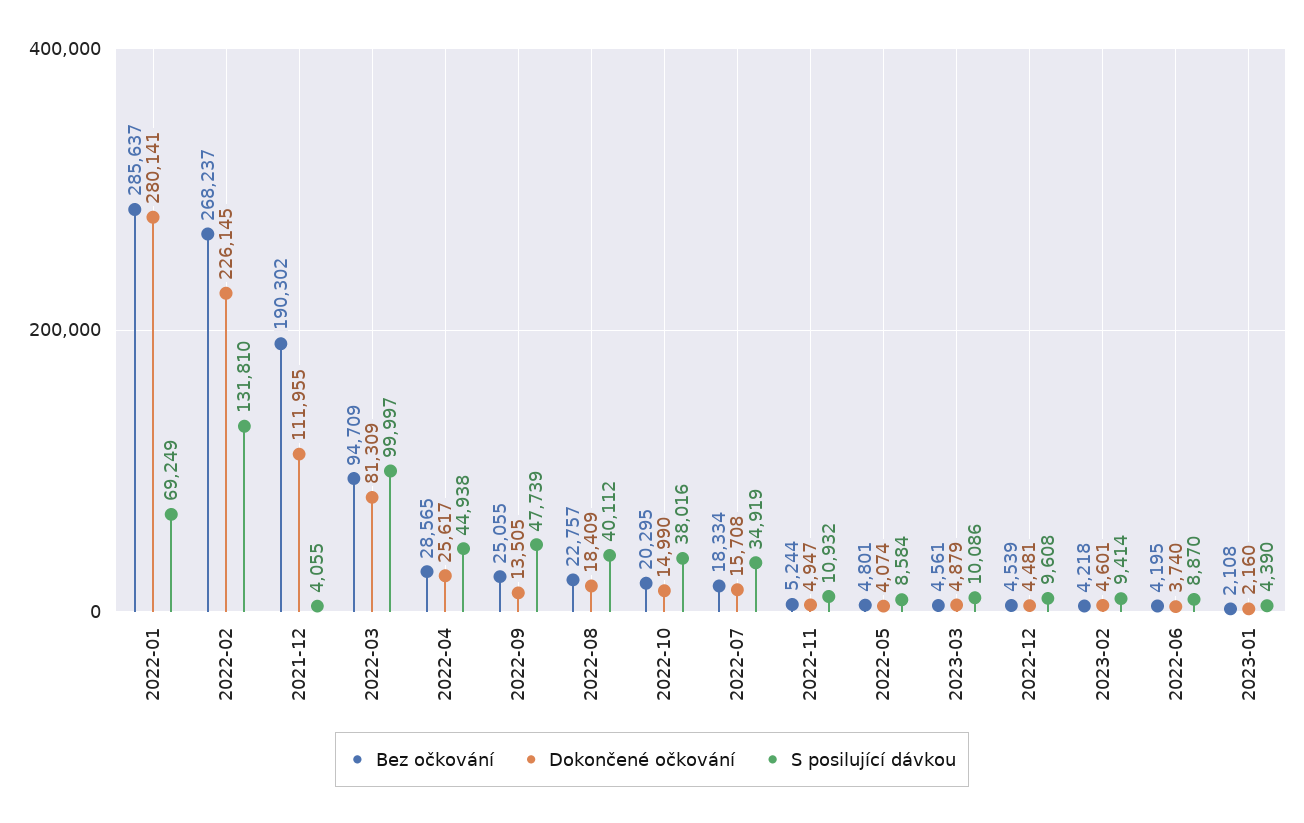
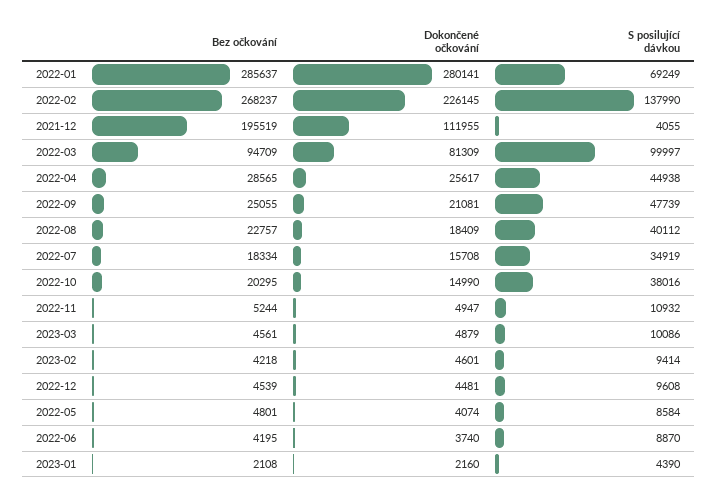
S posilující dávkou, 2022-02: 131810 -> 137990
Bez očkování, 2021-12: 190302 -> 195519
Dokončené očkování, 2022-09: 13505 -> 21081

